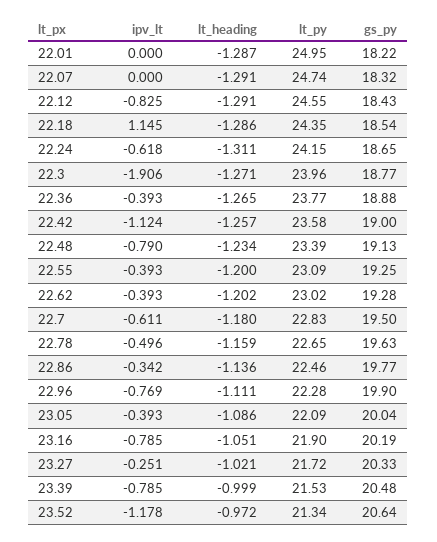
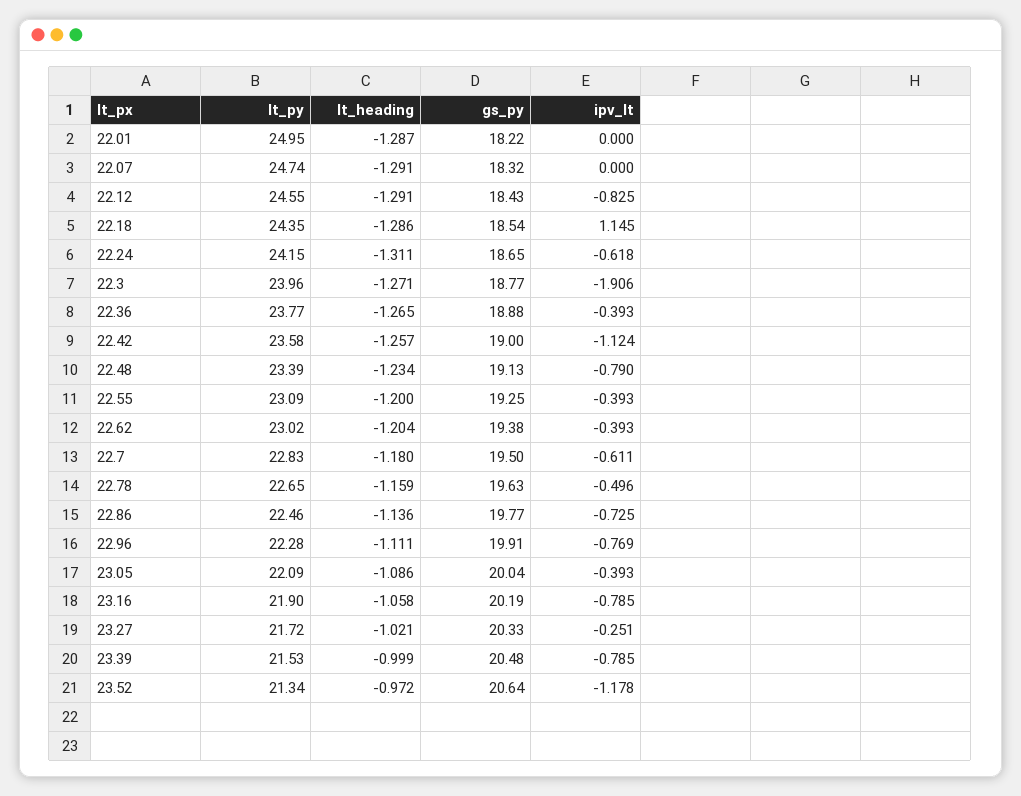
lt_heading, 22.62: -1.202 -> -1.204
gs_py, 22.62: 19.28 -> 19.38
ipv_lt, 22.86: -0.342 -> -0.725
gs_py, 22.96: 19.9 -> 19.91
lt_heading, 23.16: -1.051 -> -1.058

